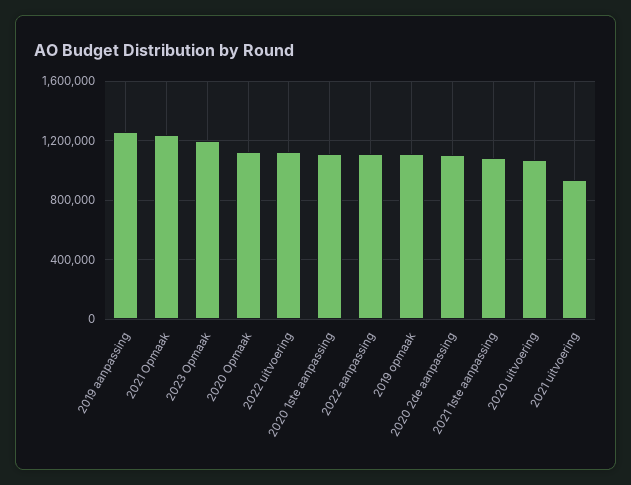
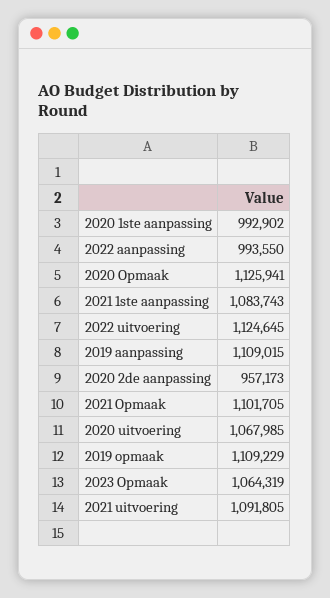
2019 aanpassing: 1250000 -> 1109015
2021 Opmaak: 1250000 -> 1101705
2023 Opmaak: 1200000 -> 1064319
2020 1ste aanpassing: 1100000 -> 992902
2022 aanpassing: 1100000 -> 993550
2020 2de aanpassing: 1100000 -> 957173
2021 uitvoering: 950000 -> 1091805

